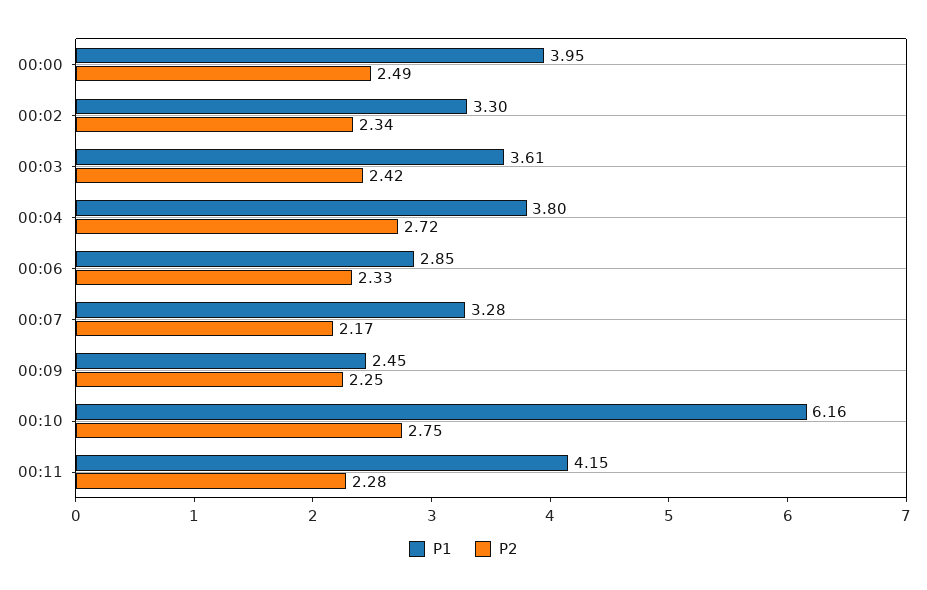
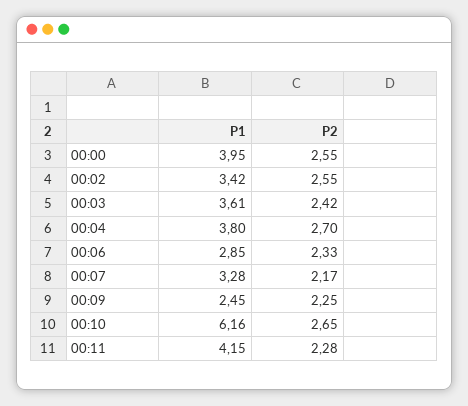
P2, 00:00: 2.49 -> 2.55
P1, 00:02: 3.3 -> 3.42
P2, 00:02: 2.34 -> 2.55
P2, 00:04: 2.72 -> 2.7
P2, 00:10: 2.75 -> 2.65

